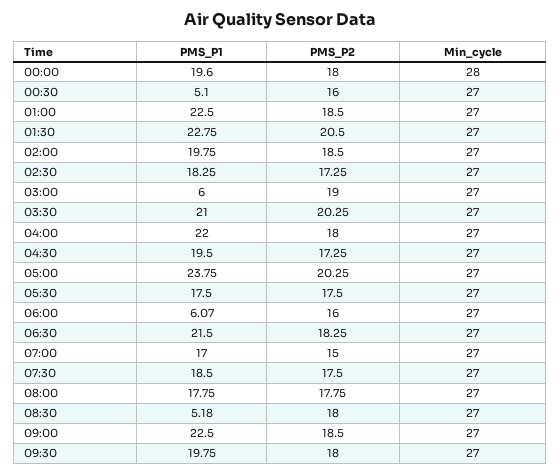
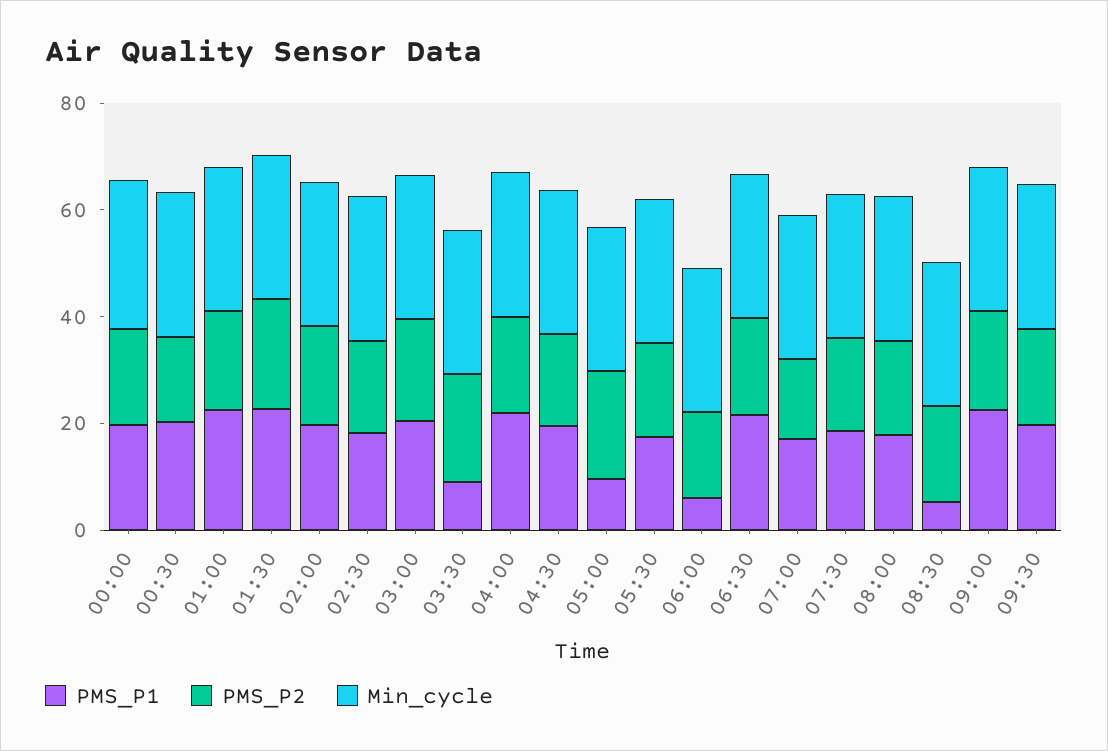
PMS_P1, 00:30: 5.1 -> 20
PMS_P1, 03:00: 6 -> 20
PMS_P1, 03:30: 21 -> 10
PMS_P1, 05:00: 23.75 -> 10

